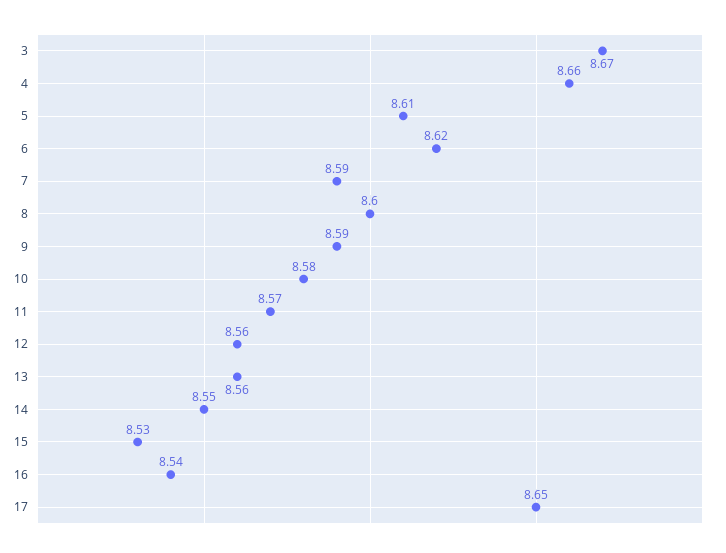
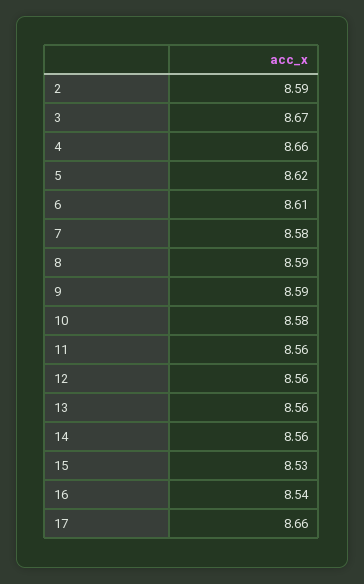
5: 8.61 -> 8.62
6: 8.62 -> 8.61
7: 8.59 -> 8.58
8: 8.6 -> 8.59
11: 8.57 -> 8.56
14: 8.55 -> 8.56
17: 8.65 -> 8.66
2: none -> 8.59

